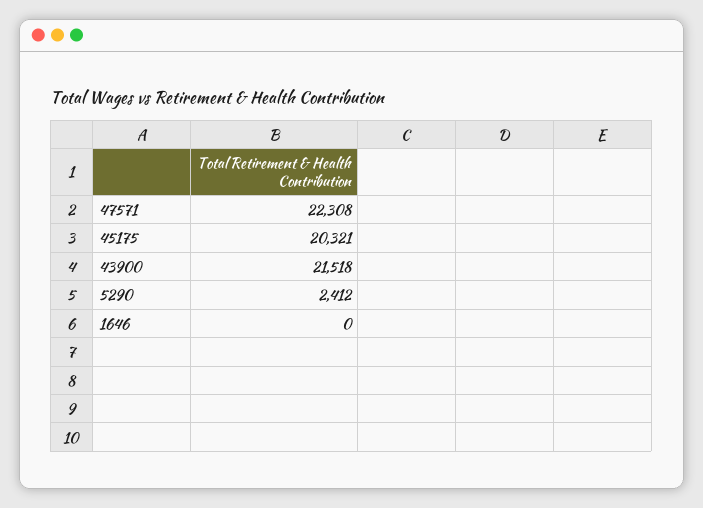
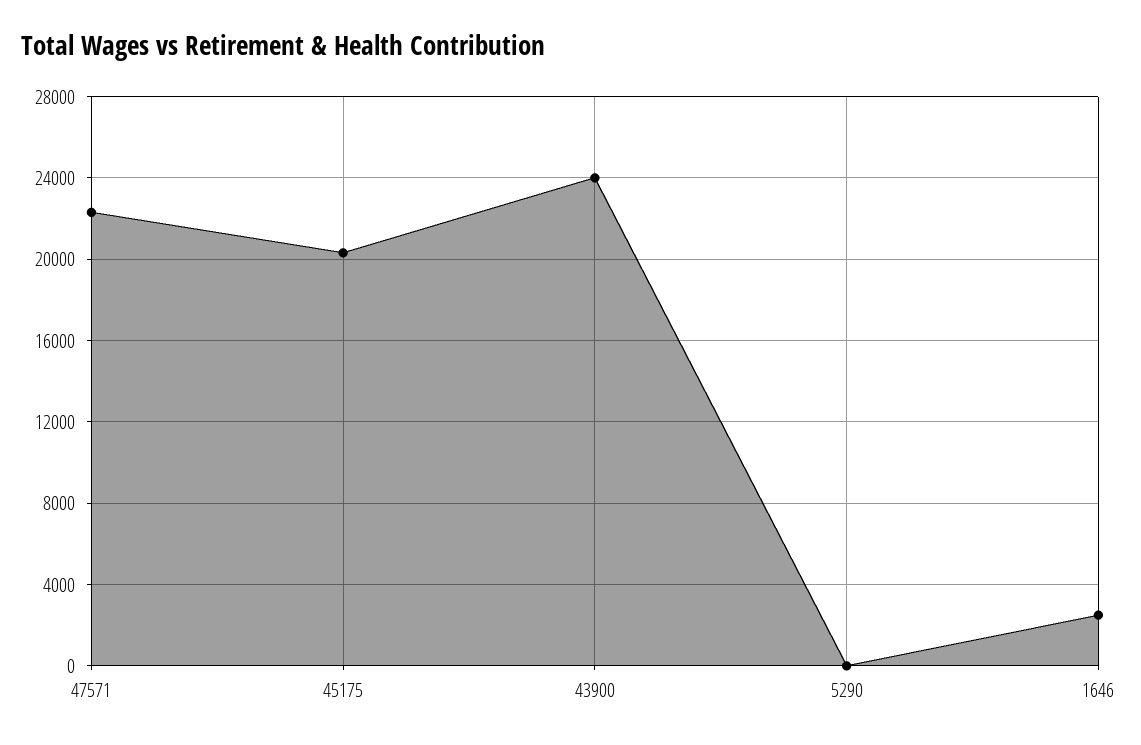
43900: 21518 -> 24000
5290: 2412 -> 0
1646: 0 -> 2500

